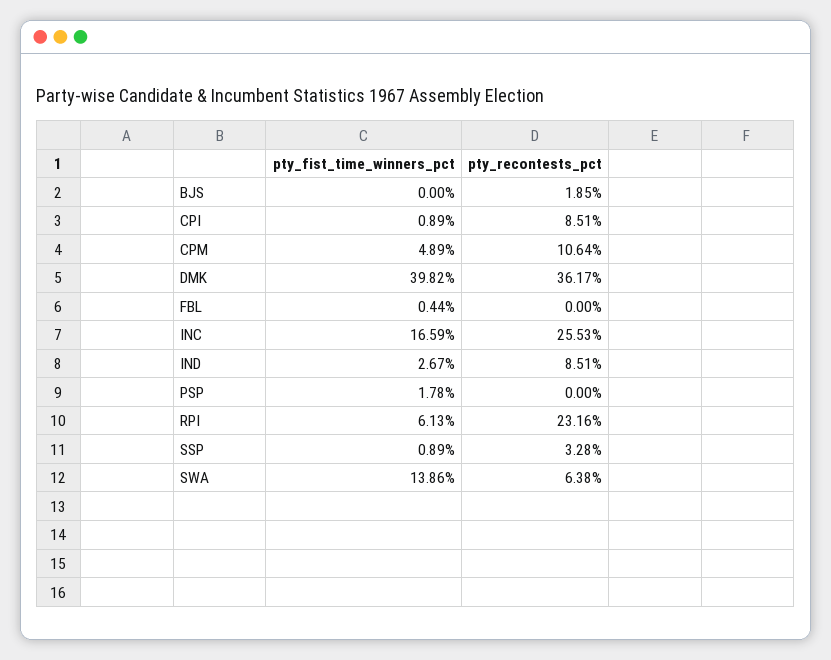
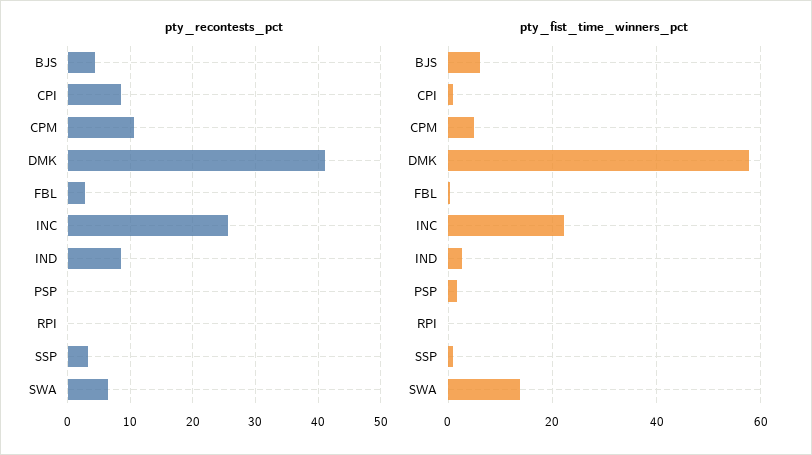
pty_fist_time_winners_pct, BJS: 0 -> 6
pty_recontests_pct, BJS: 1.85 -> 4
pty_fist_time_winners_pct, DMK: 39.82 -> 58
pty_recontests_pct, DMK: 36.17 -> 41
pty_recontests_pct, FBL: 0 -> 3
pty_fist_time_winners_pct, INC: 16.59 -> 22
pty_fist_time_winners_pct, RPI: 6.13 -> 0
pty_recontests_pct, RPI: 23.16 -> 0

